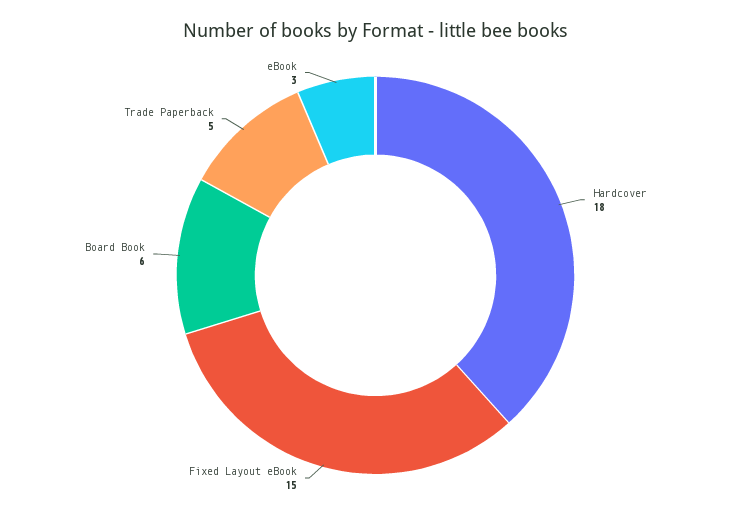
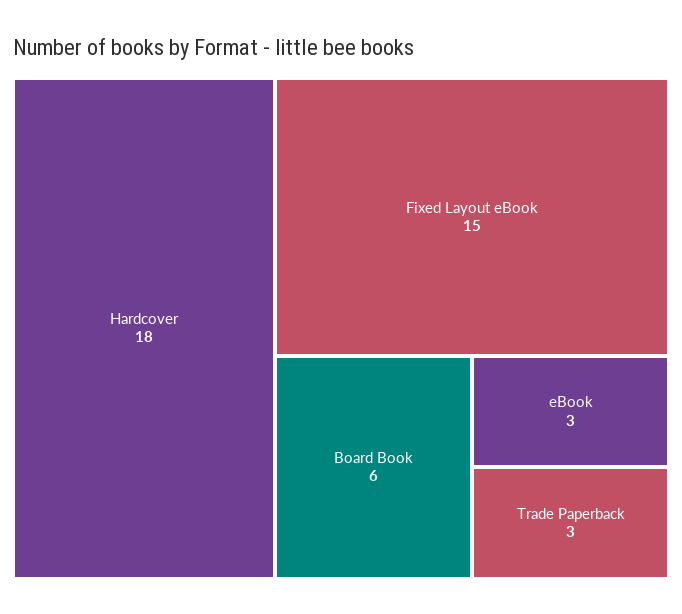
Trade Paperback: 5 -> 3

